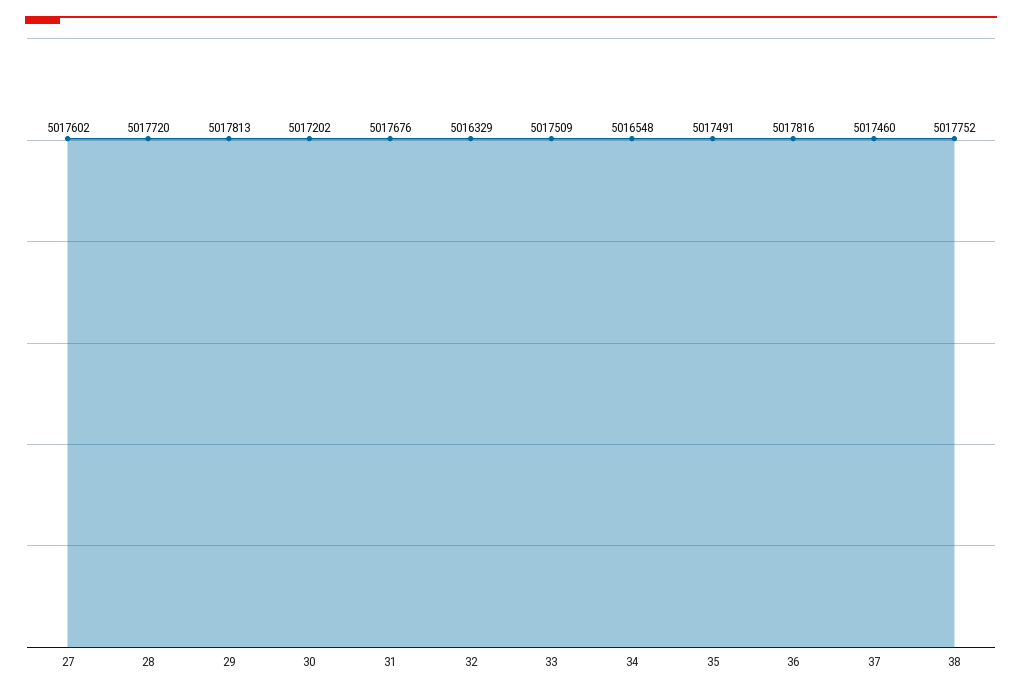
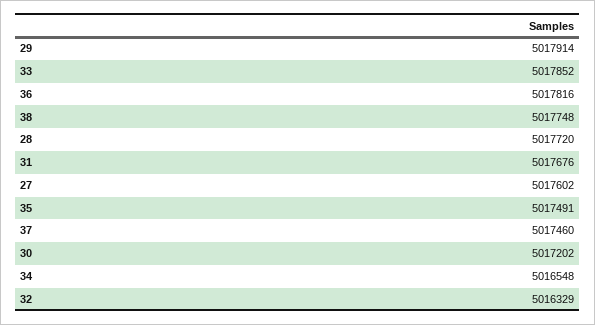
29: 5017813 -> 5017914
33: 5017509 -> 5017852
38: 5017752 -> 5017748

